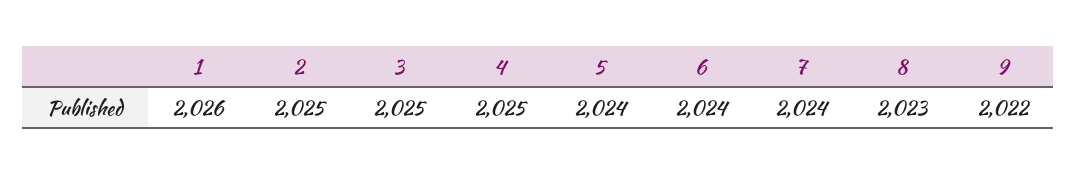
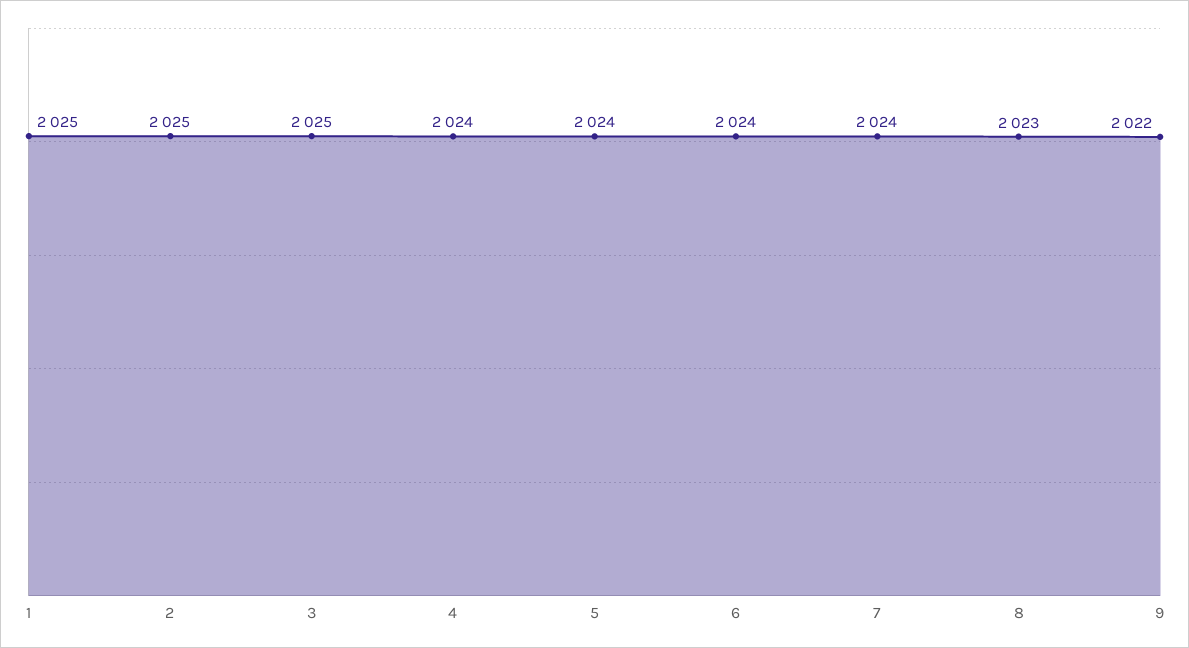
1: 2026 -> 2025
4: 2025 -> 2024

